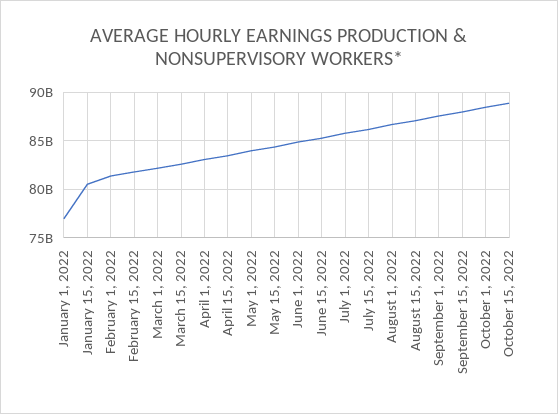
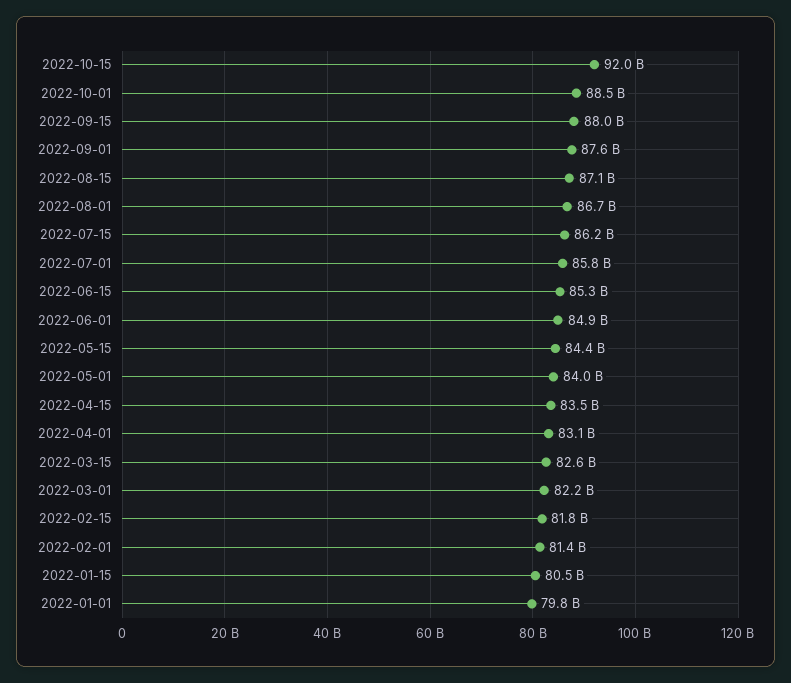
January 1, 2022: 77000000000 -> 79800000000
October 15, 2022: 89000000000 -> 92000000000

